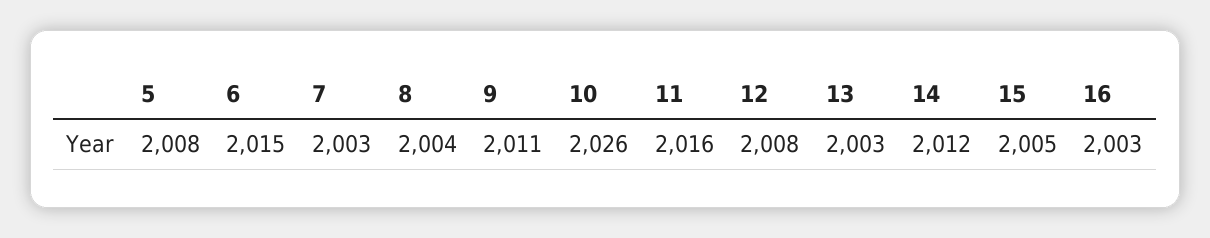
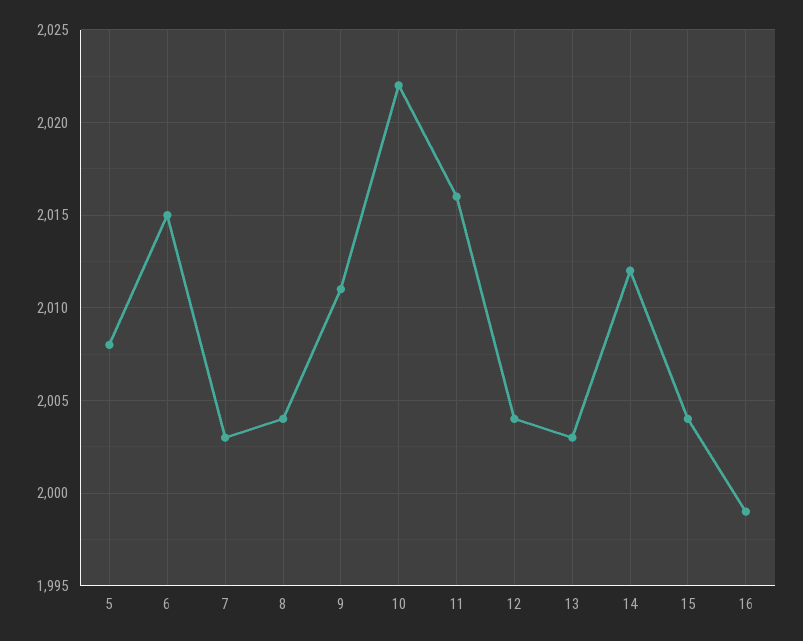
10: 2026 -> 2022
12: 2008 -> 2004
15: 2005 -> 2004
16: 2003 -> 1999

